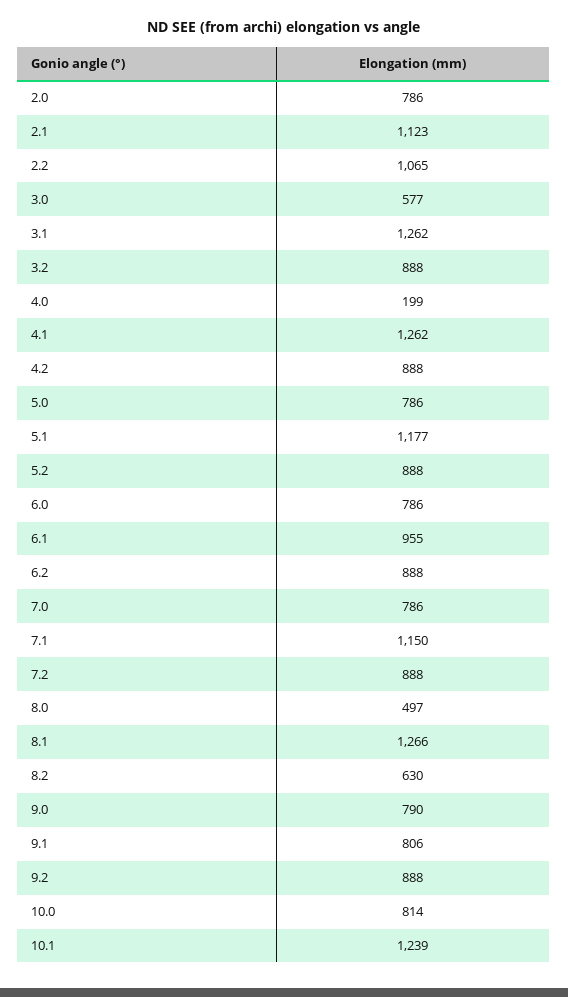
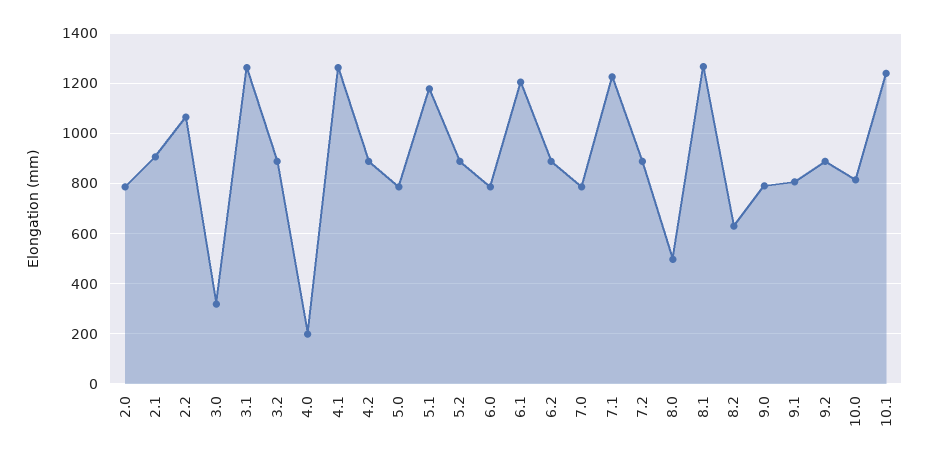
2.1: 1123 -> 900
3.0: 577 -> 325
6.1: 955 -> 1200
7.1: 1150 -> 1225

